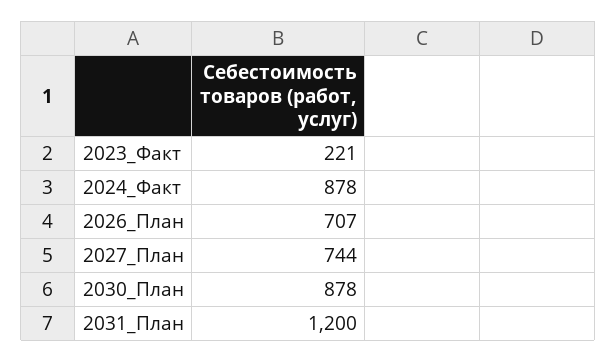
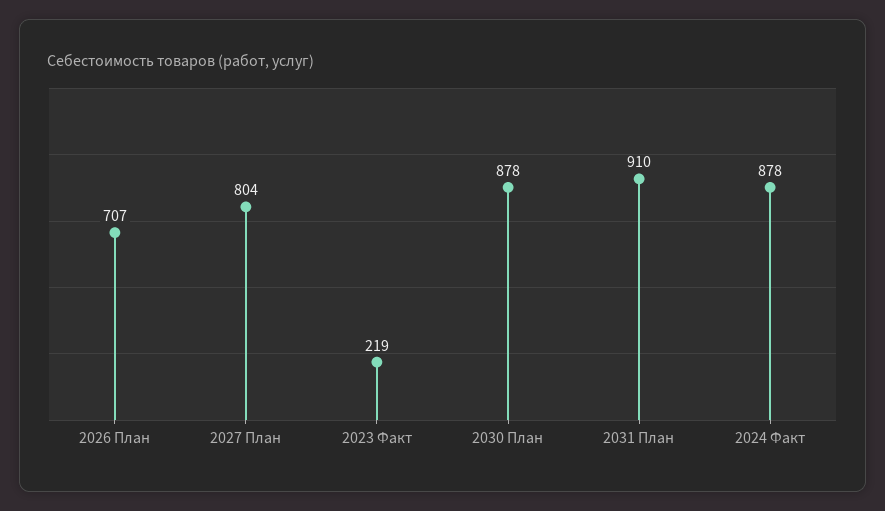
2023_Факт: 221 -> 219
2027_План: 744 -> 804
2031_План: 1200 -> 910

